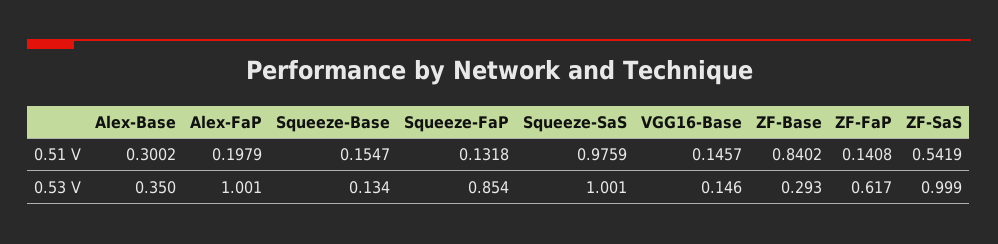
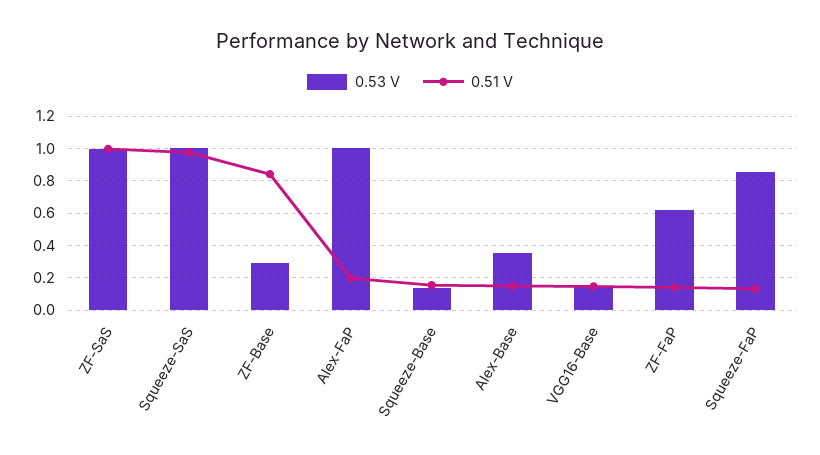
0.51 V, Alex-Base: 0.3002 -> 0.15
0.51 V, ZF-SaS: 0.5419 -> 1

